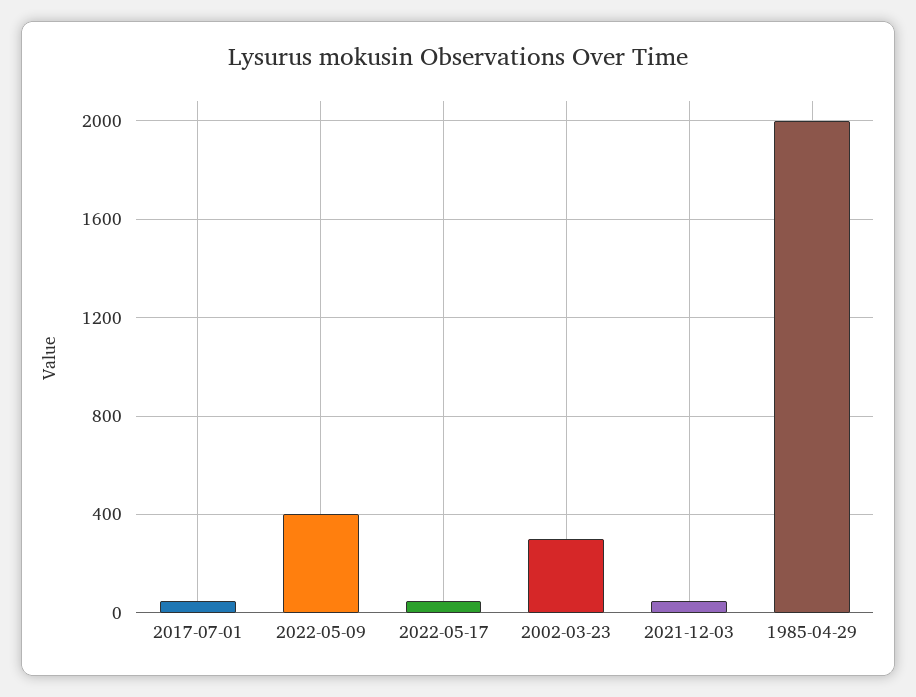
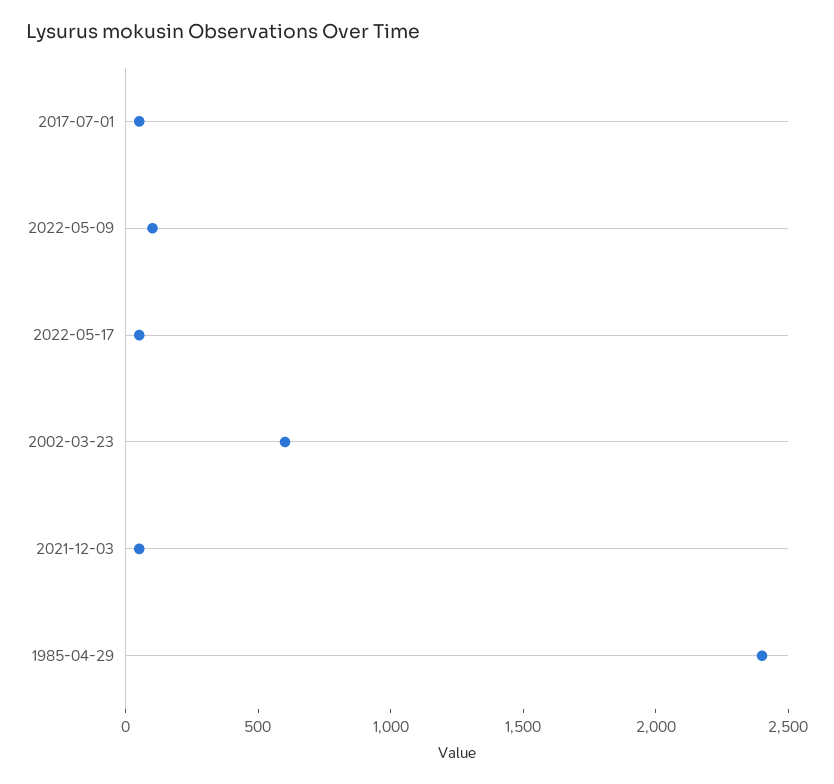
2022-05-09: 400 -> 100
2002-03-23: 300 -> 600
1985-04-29: 2000 -> 2400

